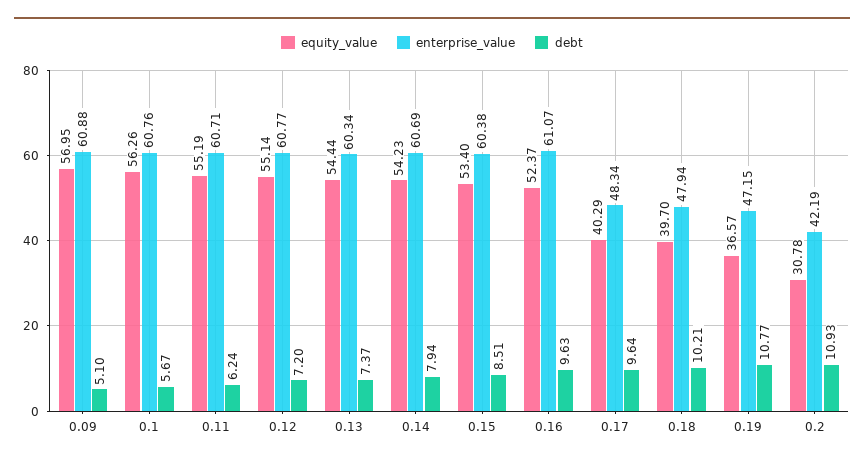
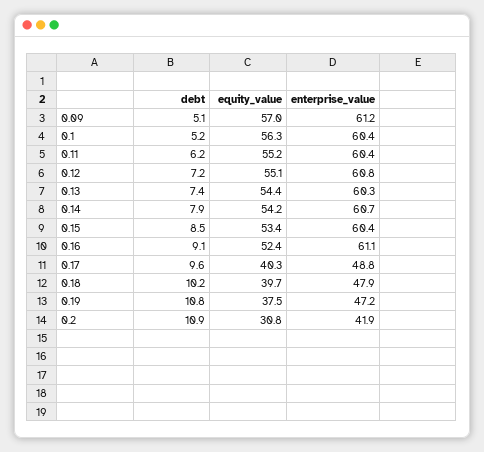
enterprise_value, 0.09: 60.88 -> 61.2
enterprise_value, 0.1: 60.76 -> 60.4
debt, 0.1: 5.67 -> 5.2
enterprise_value, 0.11: 60.71 -> 60.4
debt, 0.16: 9.63 -> 9.1
enterprise_value, 0.17: 48.34 -> 48.8
equity_value, 0.19: 36.57 -> 37.5
enterprise_value, 0.2: 42.19 -> 41.9

